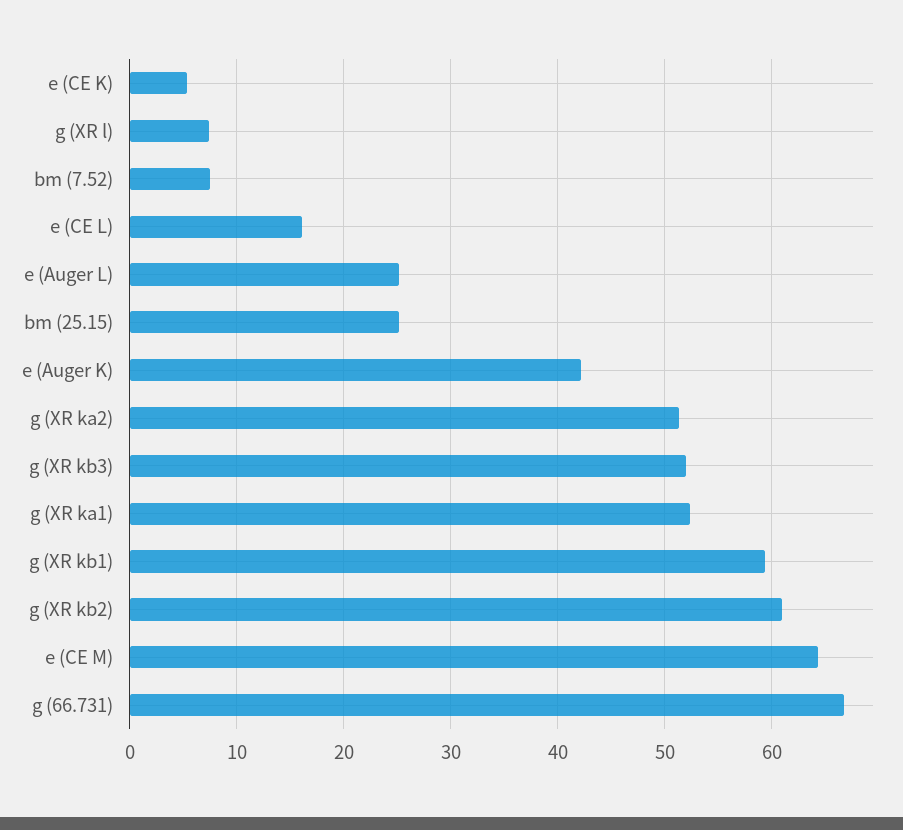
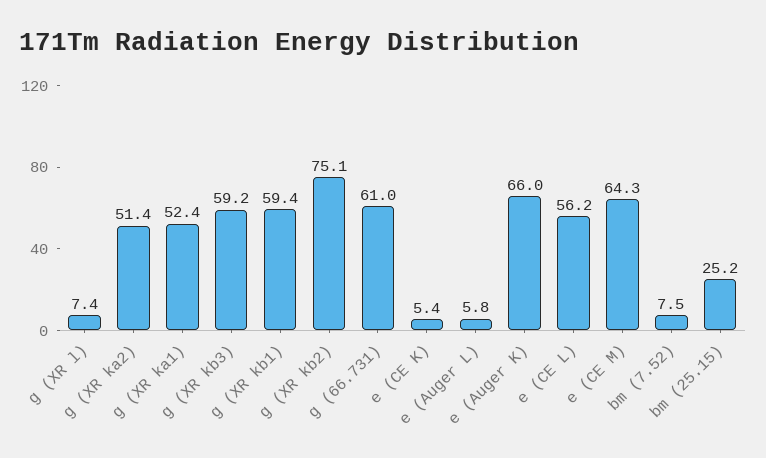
e (CE L): 16 -> 56.2
e (Auger L): 25 -> 5.8
e (Auger K): 42 -> 66
g (XR kb3): 52 -> 59.2
g (XR kb2): 61 -> 75.1
g (66.731): 67 -> 61

